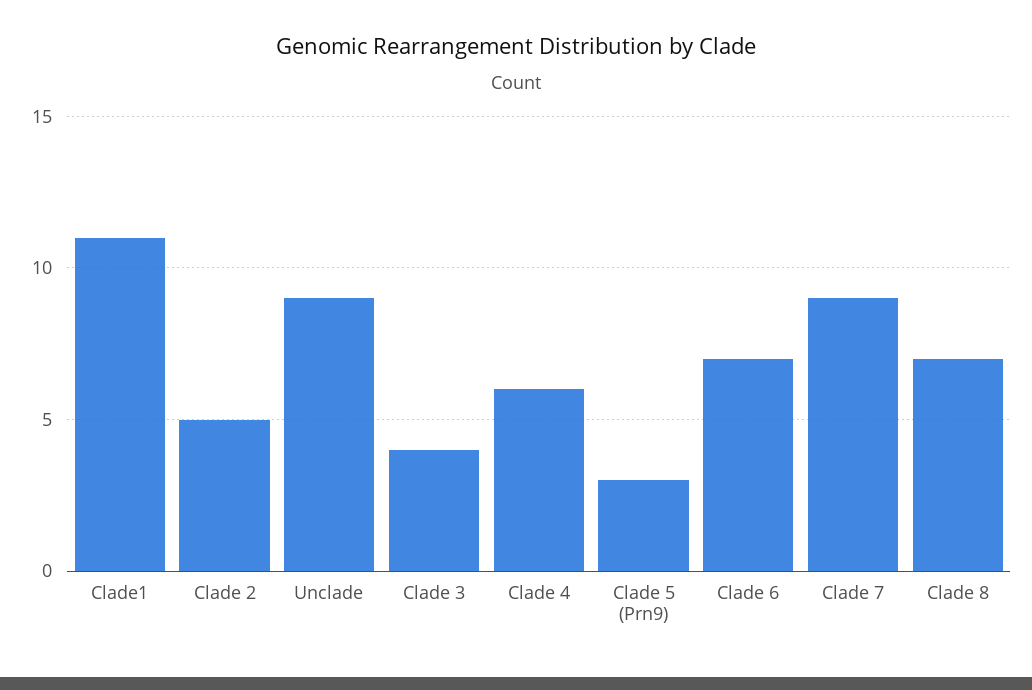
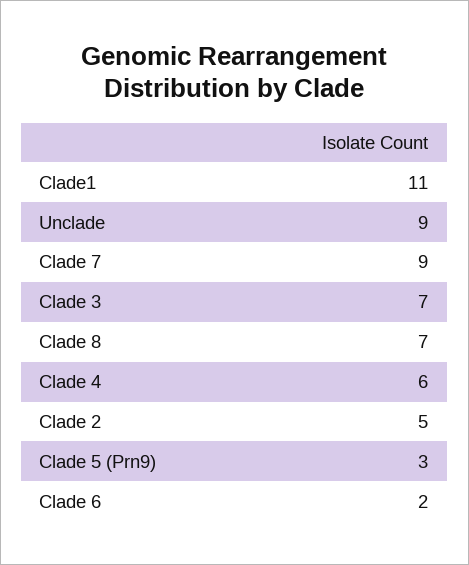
Clade 3: 4 -> 7
Clade 6: 7 -> 2

